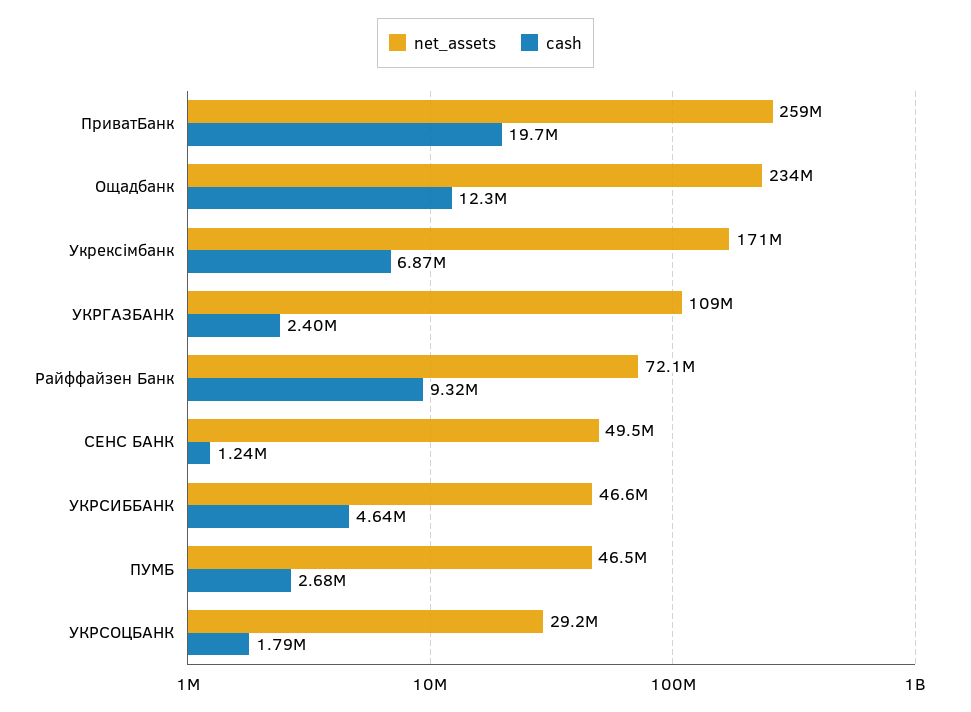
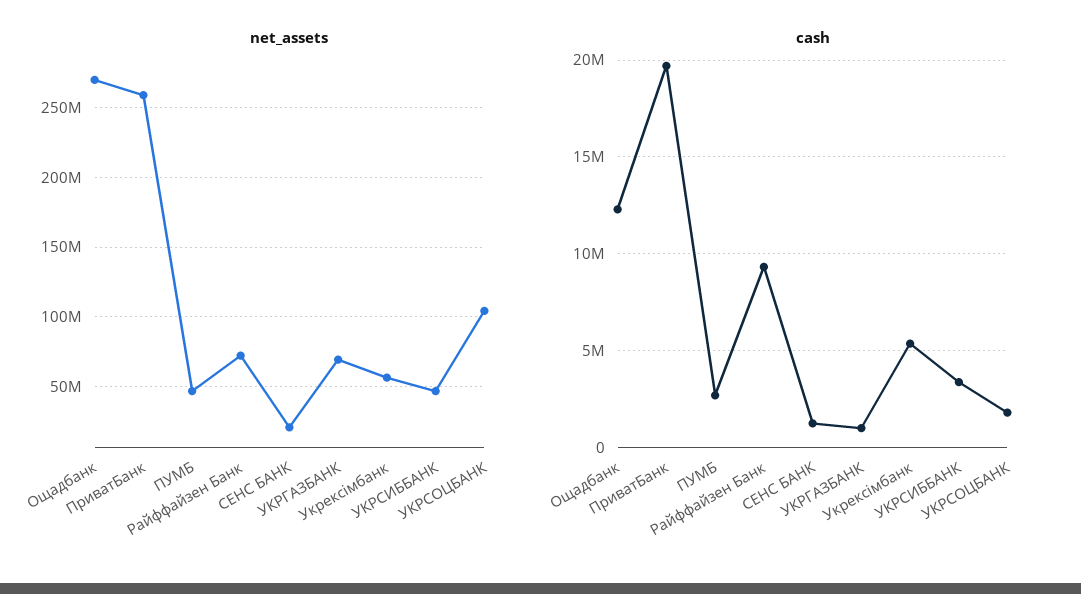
net_assets, Ощадбанк: 234000000 -> 270000000
net_assets, Укрексімбанк: 171000000 -> 55000000
cash, Укрексімбанк: 6870000 -> 5500000
net_assets, УКРГАЗБАНК: 109000000 -> 70000000
cash, УКРГАЗБАНК: 2400000 -> 1000000
net_assets, СЕНС БАНК: 49500000 -> 20000000
cash, УКРСИББАНК: 4640000 -> 3500000
net_assets, УКРСОЦБАНК: 29200000 -> 105000000

